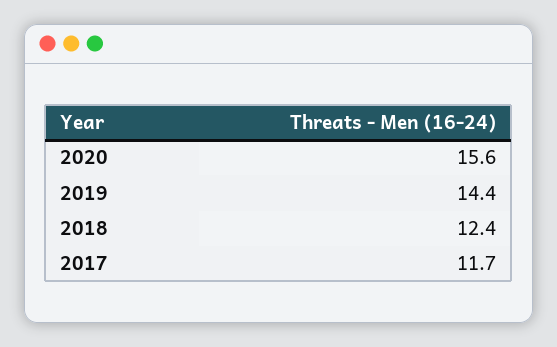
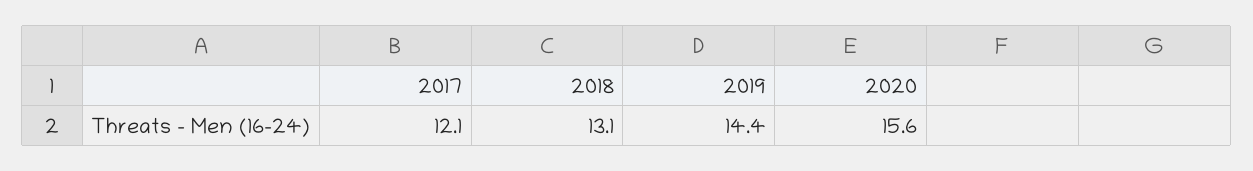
2018: 12.4 -> 13.1
2017: 11.7 -> 12.1

